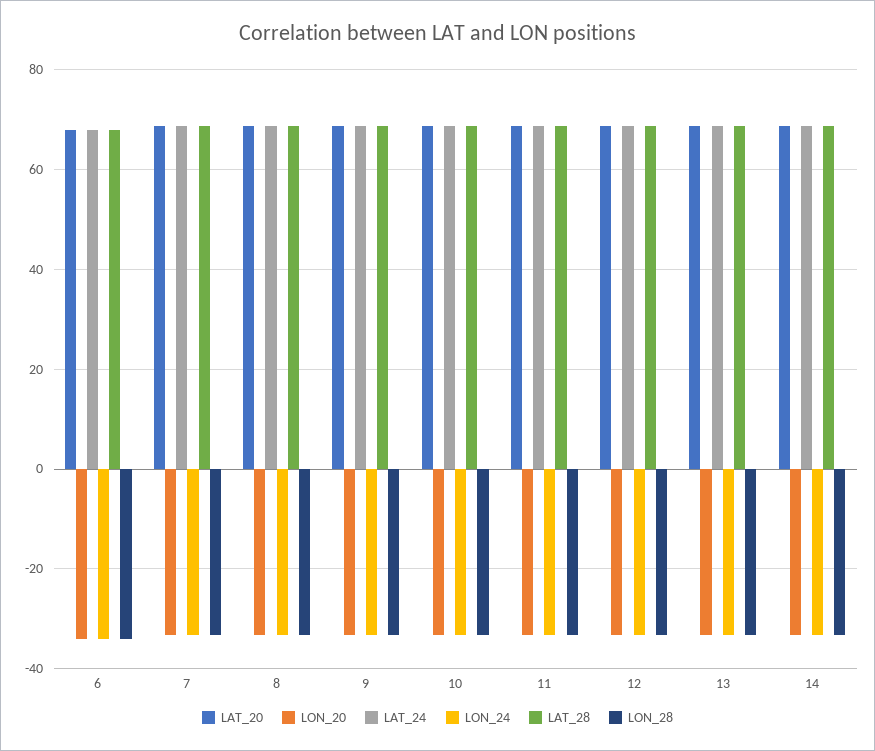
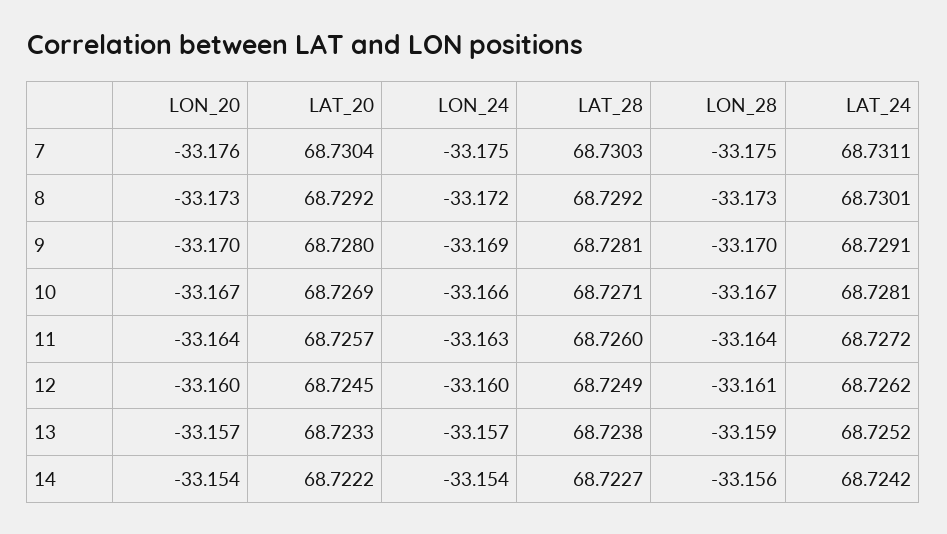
LAT_20, 6: 68 -> none
LON_20, 6: -34 -> none
LAT_24, 6: 68 -> none
LON_24, 6: -34 -> none
LAT_28, 6: 68 -> none
LON_28, 6: -34 -> none

